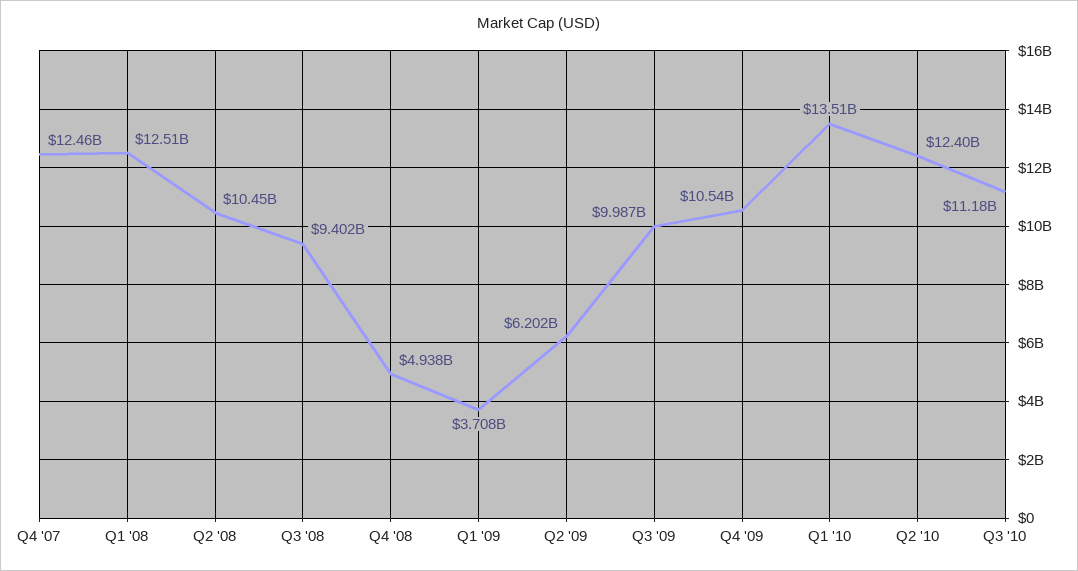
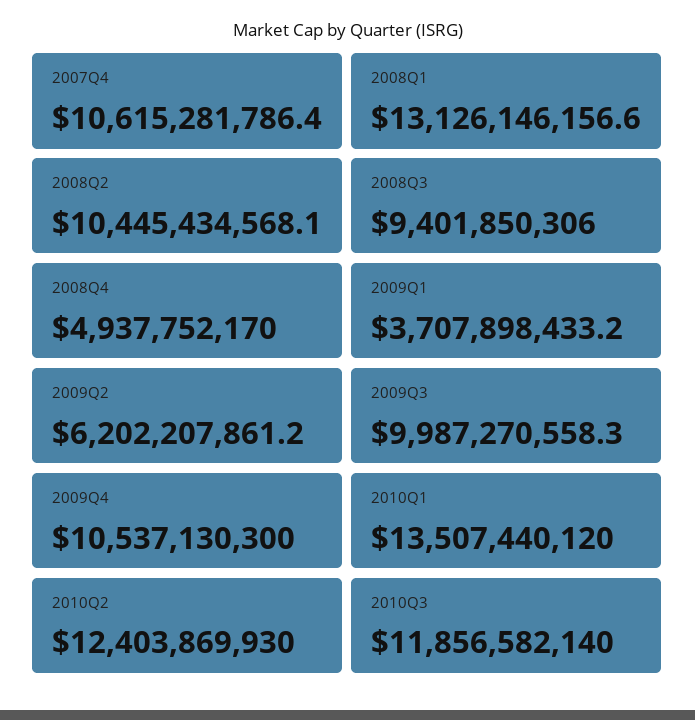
Q4 '07: 12460000000 -> 10615281786.4
Q1 '08: 12510000000 -> 13126146156.6
Q3 '10: 11180000000 -> 11856582140

